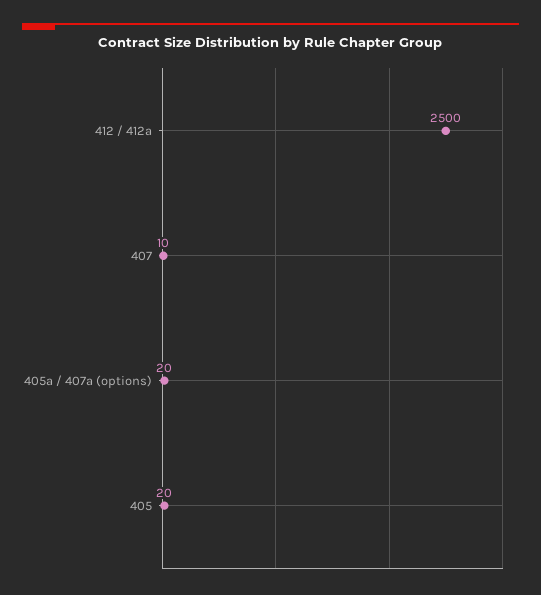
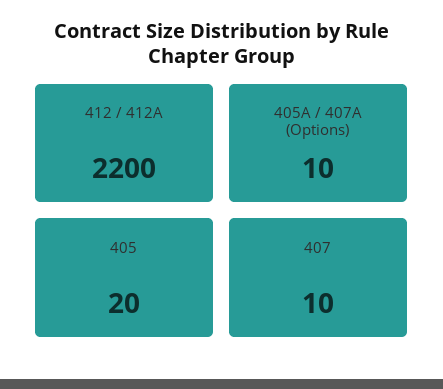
412 / 412a: 2500 -> 2200
405a / 407a (options): 20 -> 10

